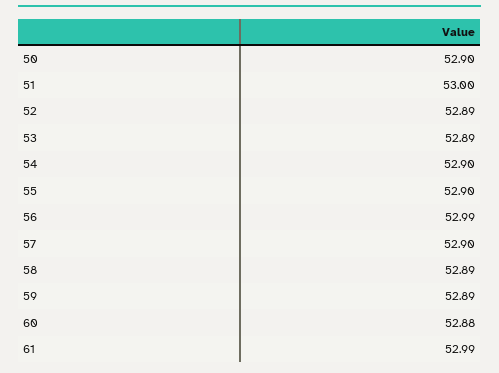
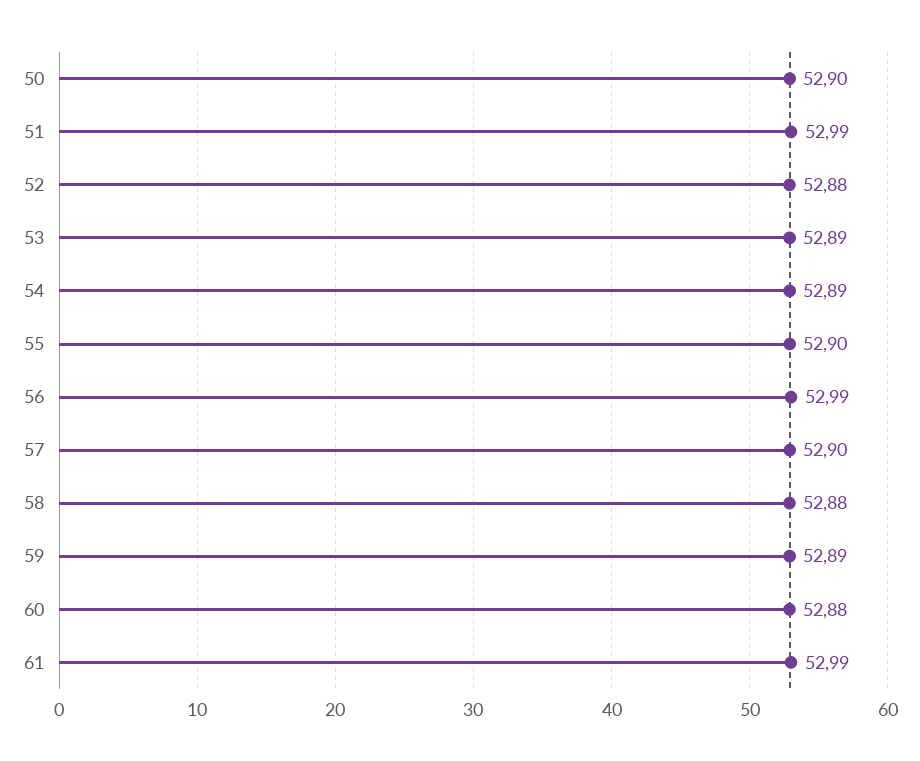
51: 53 -> 52.99
52: 52.89 -> 52.88
54: 52.9 -> 52.89
58: 52.89 -> 52.88

